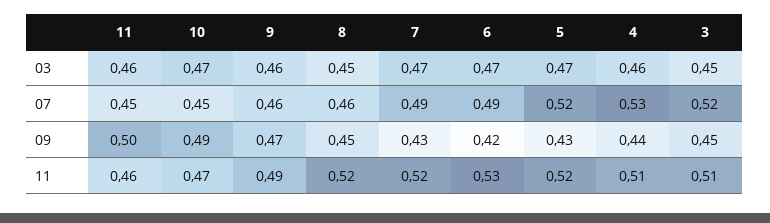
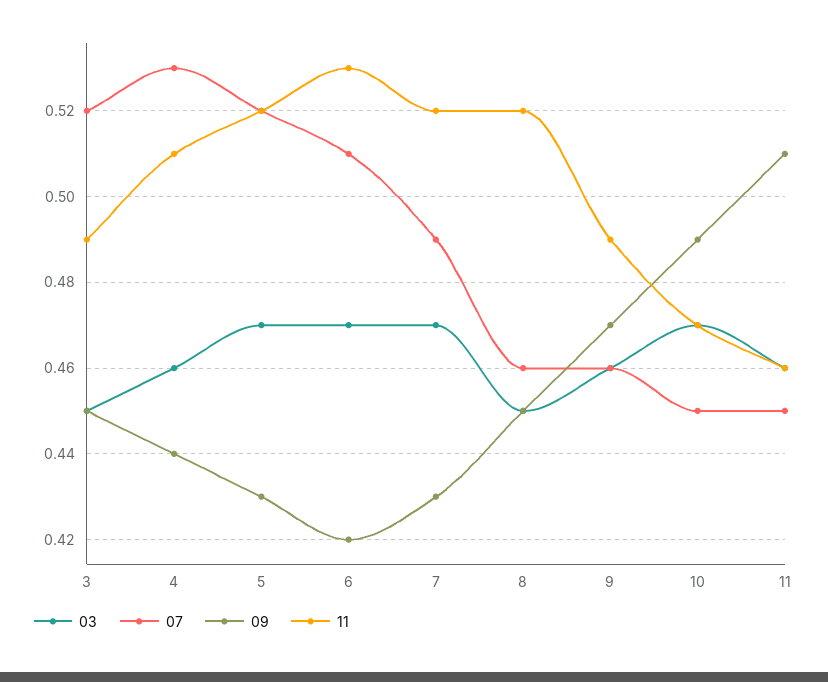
07, 6: 0.49 -> 0.51
09, 11: 0.5 -> 0.51
11, 3: 0.51 -> 0.49

